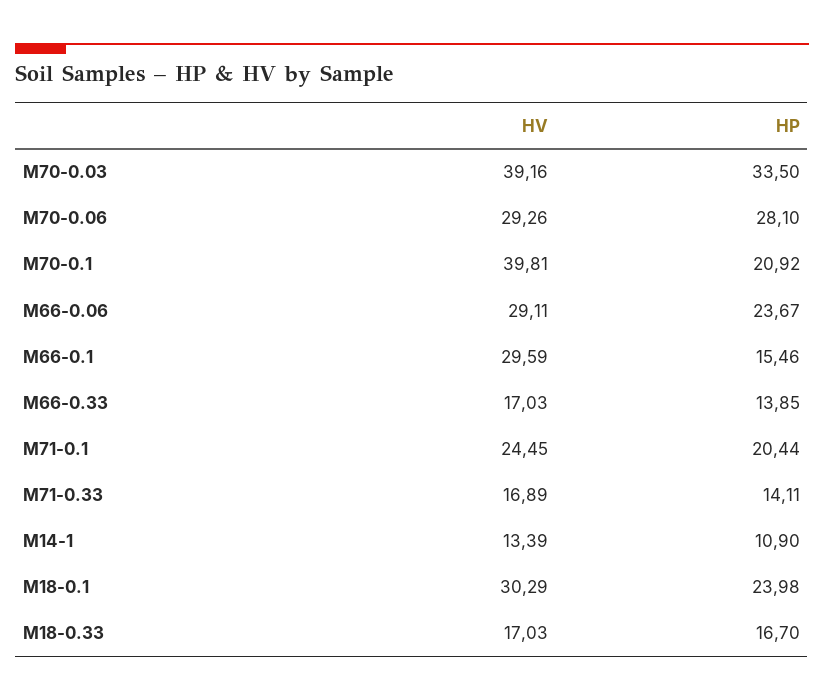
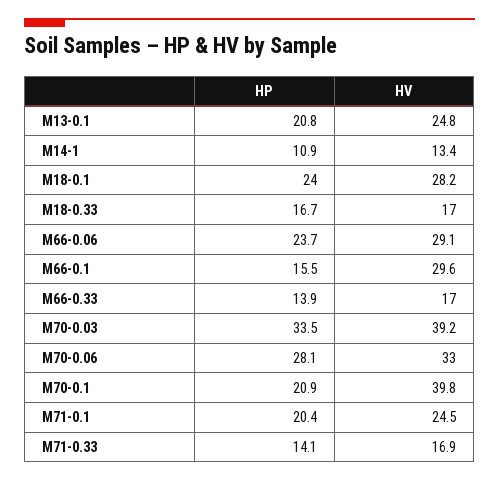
HV, M70-0.06: 29.26 -> 33
HV, M18-0.1: 30.29 -> 28.2
HP, M13-0.1: none -> 20.8
HV, M13-0.1: none -> 24.8

